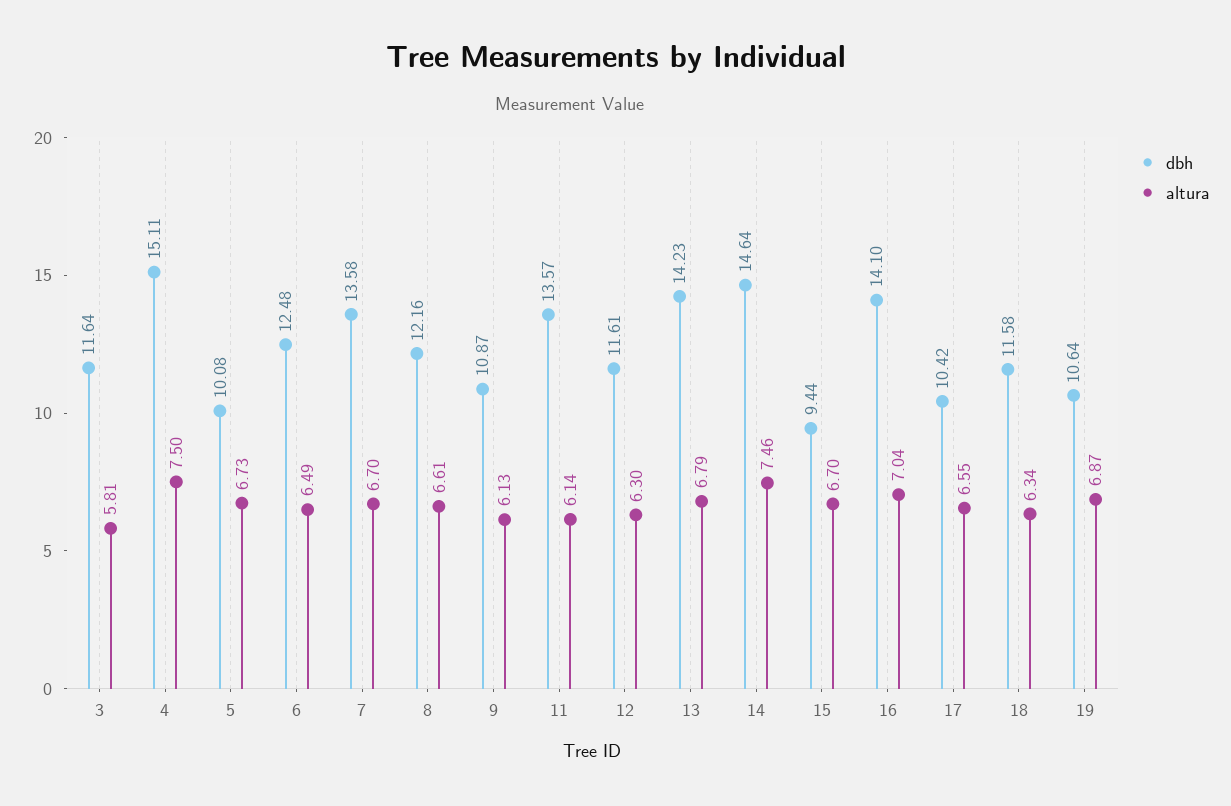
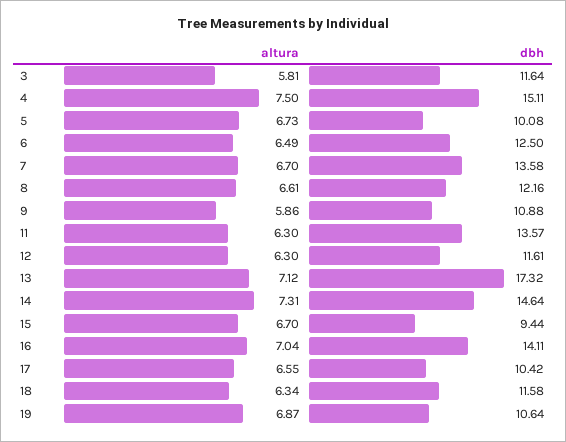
dbh, 6: 12.48 -> 12.5
dbh, 9: 10.87 -> 10.88
altura, 9: 6.13 -> 5.86
altura, 11: 6.14 -> 6.3
dbh, 13: 14.23 -> 17.32
altura, 13: 6.79 -> 7.12
altura, 14: 7.46 -> 7.31
dbh, 16: 14.1 -> 14.11

